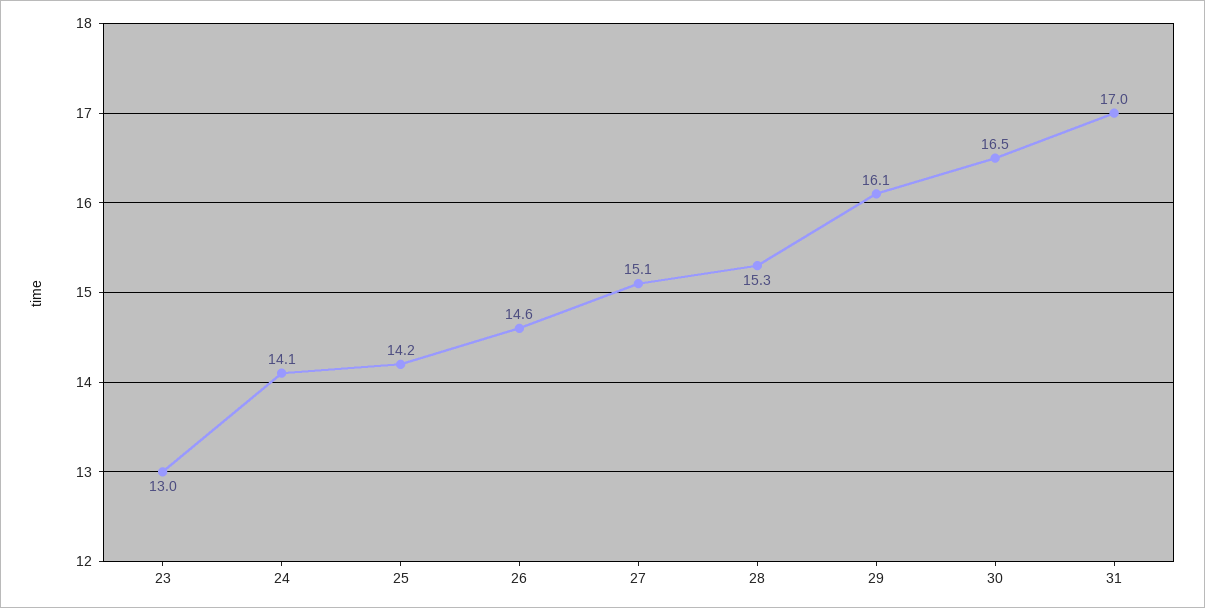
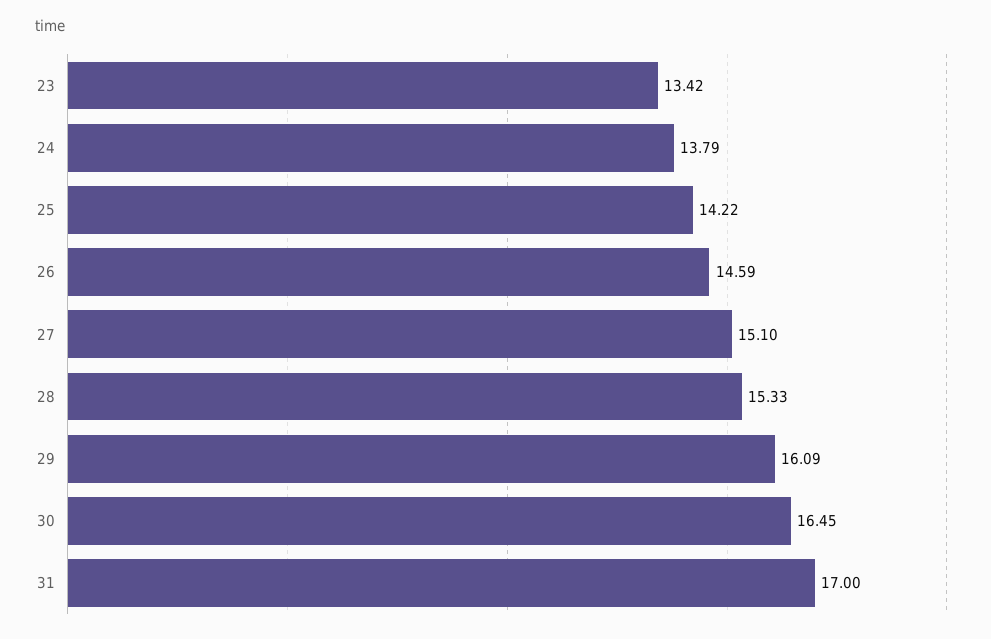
23: 13 -> 13.42
24: 14.1 -> 13.79

